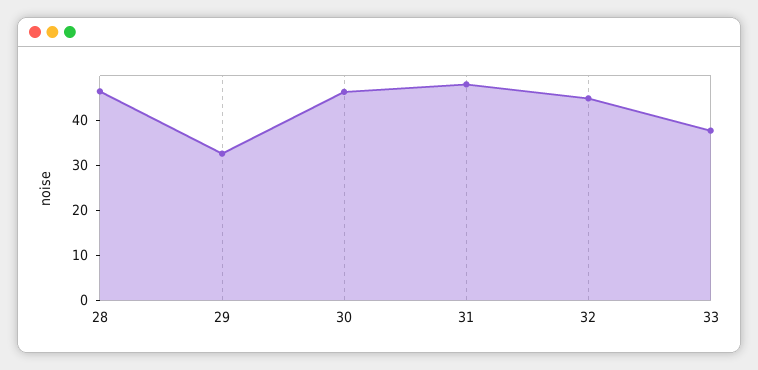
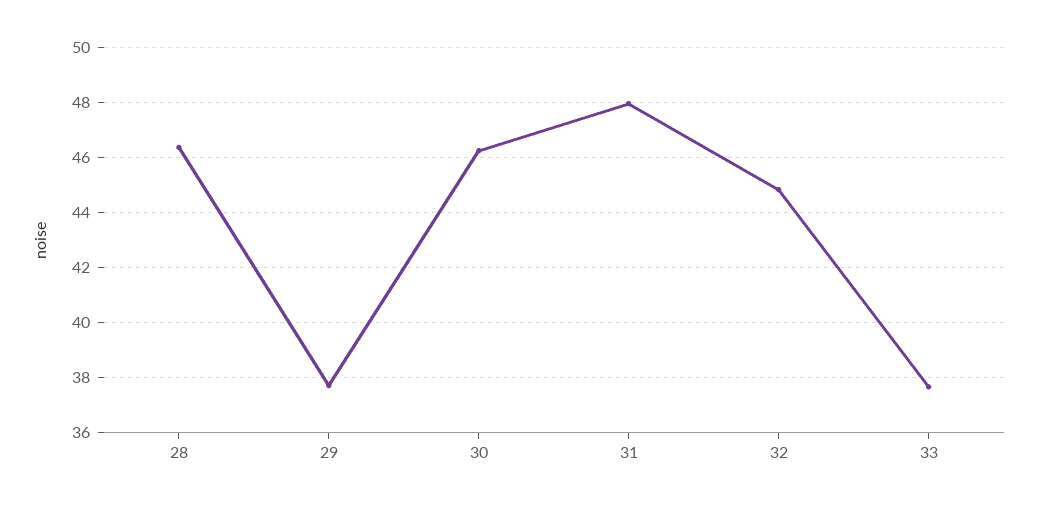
29: 32 -> 37.75

